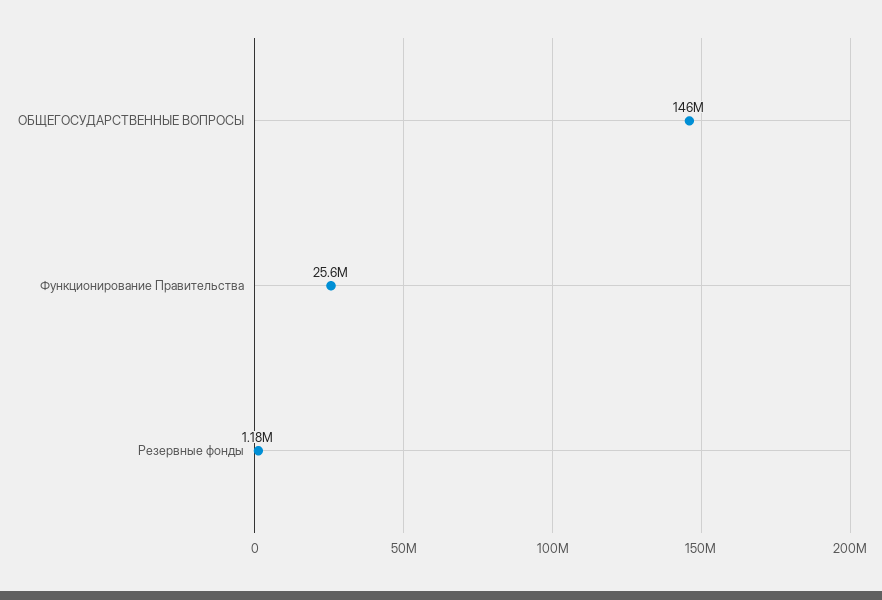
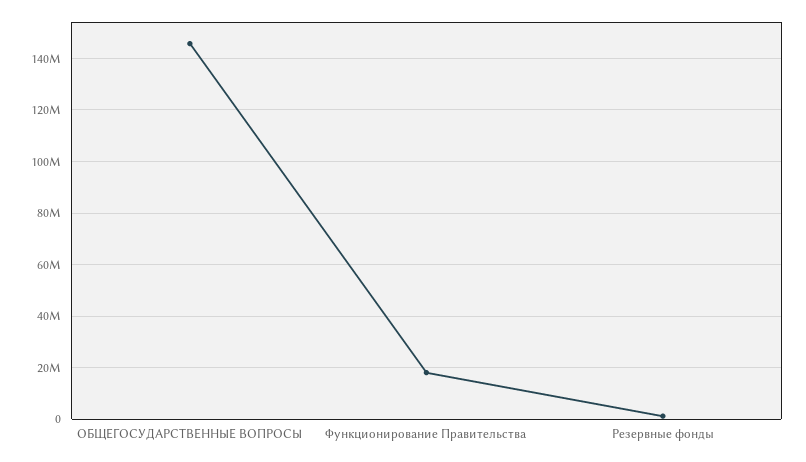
Функционирование Правительства: 25600000 -> 17500000

